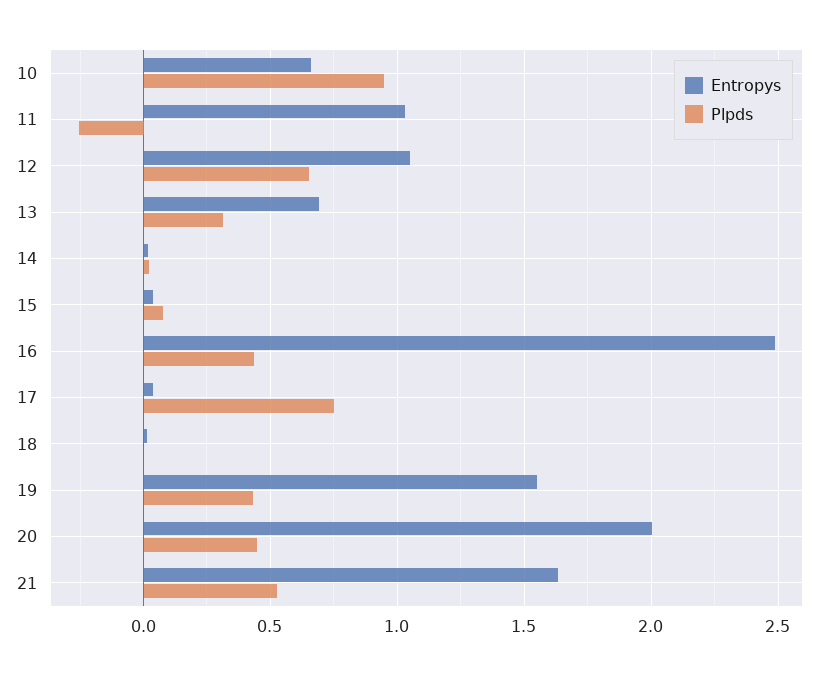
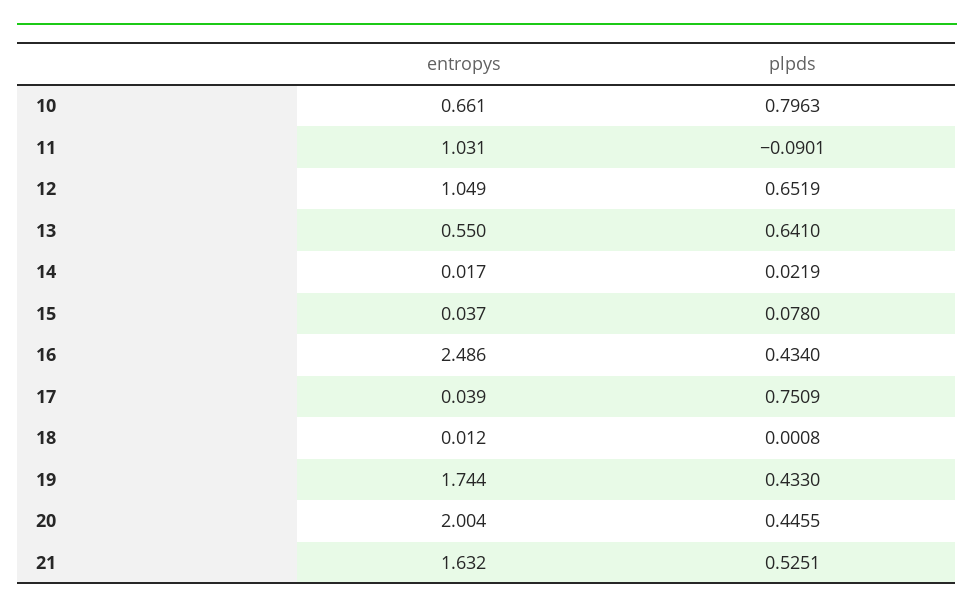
Plpds, 10: 0.95 -> 0.7963
Plpds, 11: -0.25 -> -0.0901
Entropys, 13: 0.7 -> 0.55
Plpds, 13: 0.3 -> 0.641
Entropys, 19: 1.55 -> 1.744

